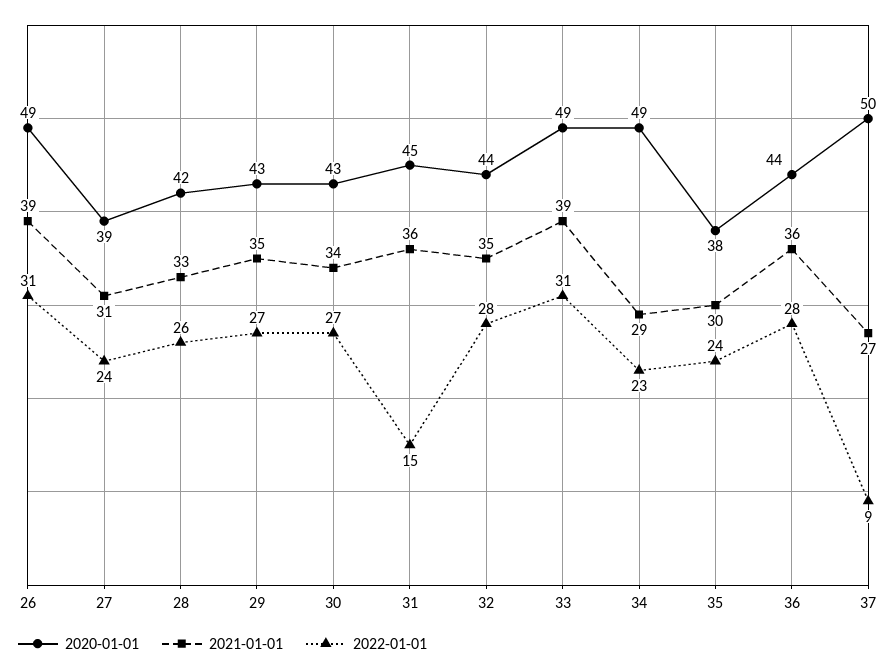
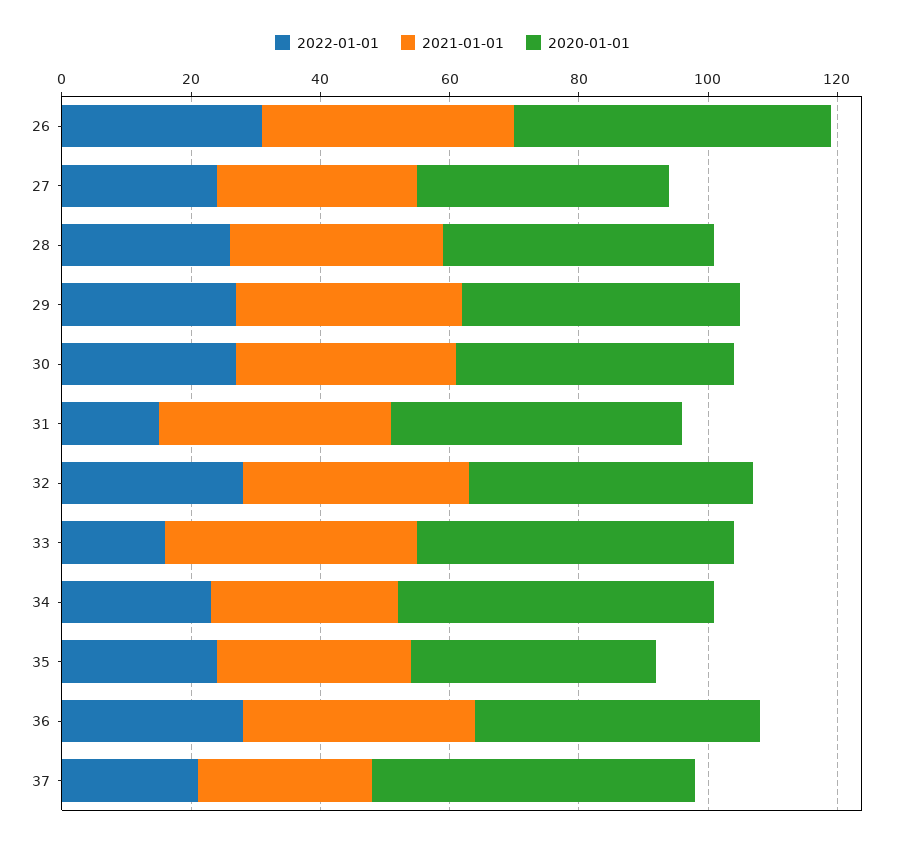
2022-01-01, 33: 31 -> 15
2022-01-01, 37: 9 -> 20

